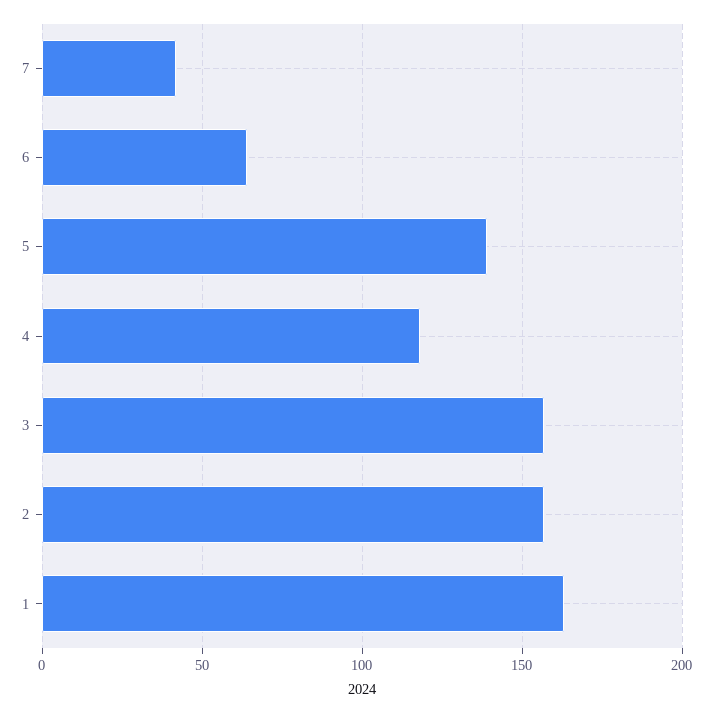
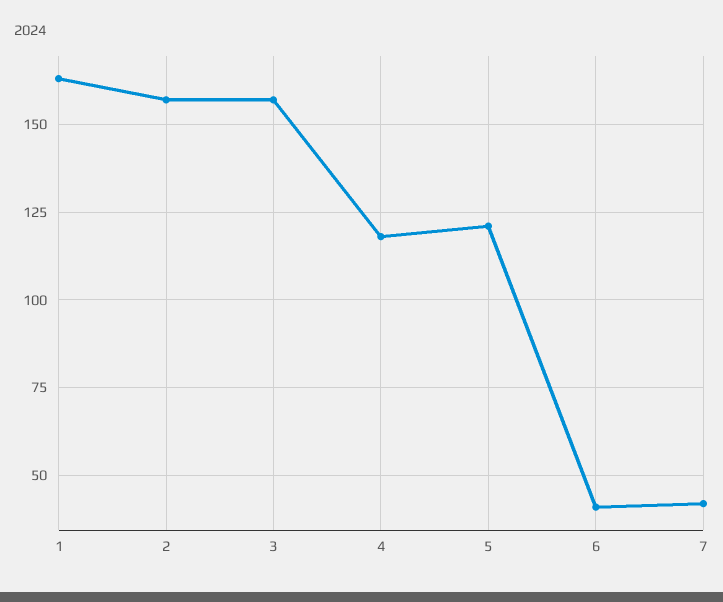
6: 65 -> 40
5: 140 -> 120

